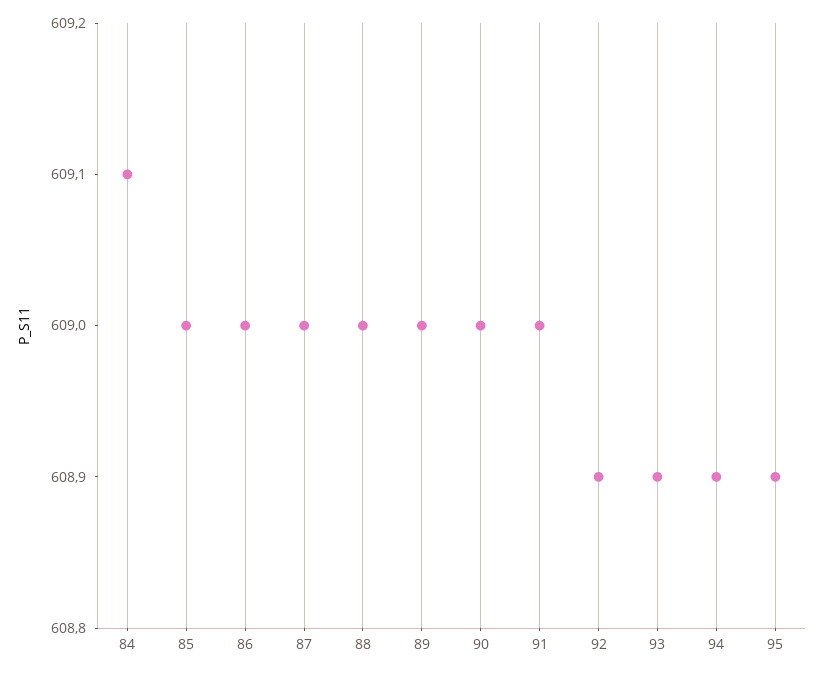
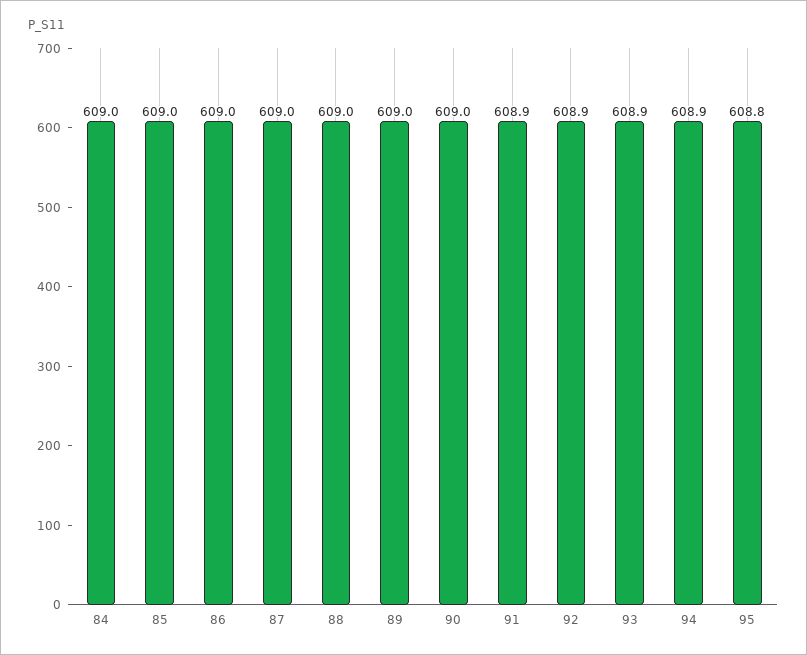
84: 609.1 -> 609
91: 609 -> 608.9
95: 608.9 -> 608.8

